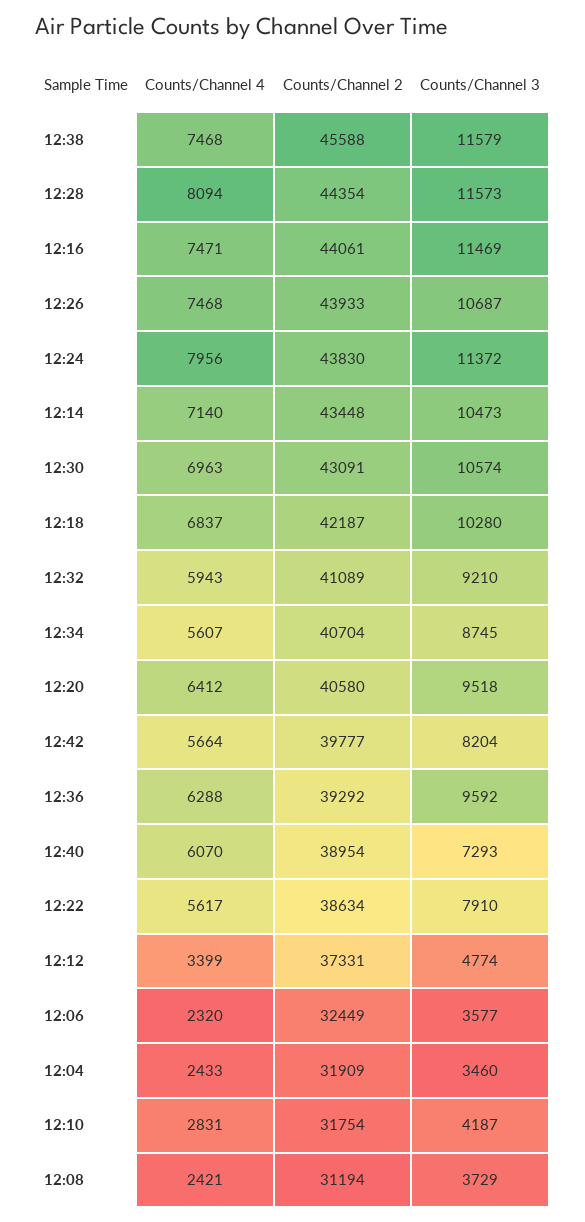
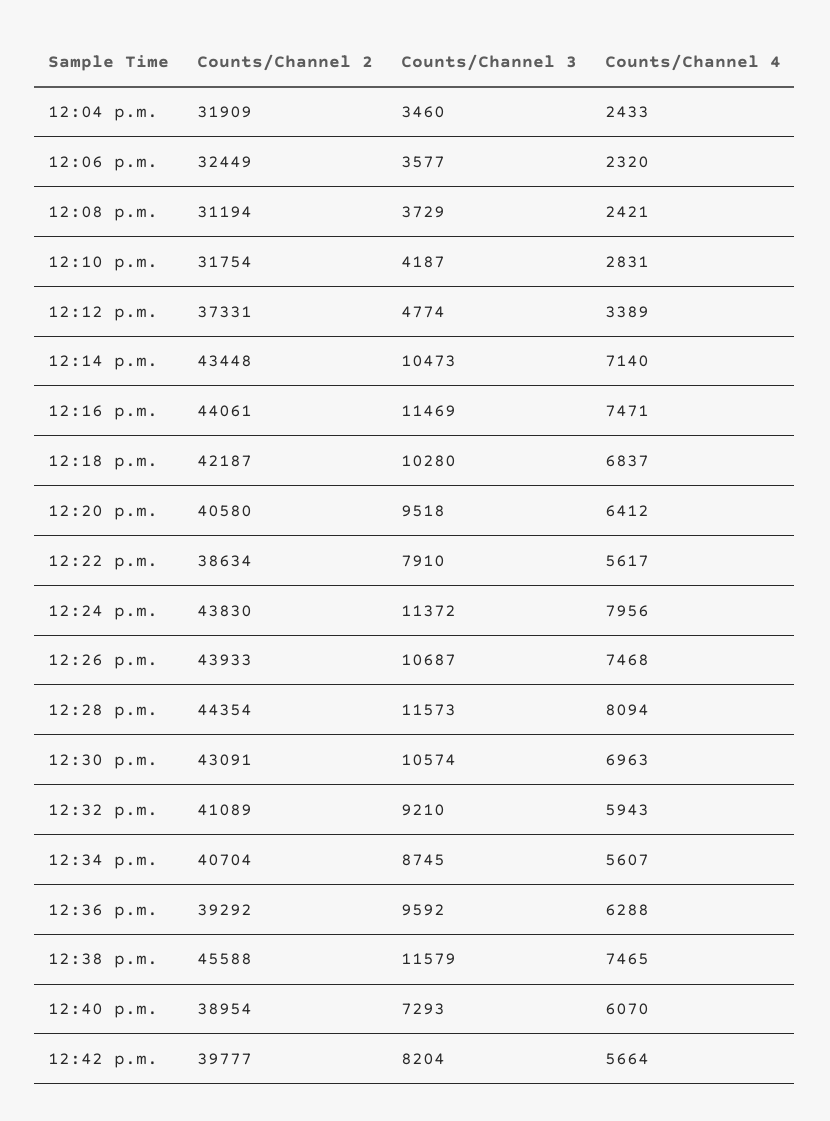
Counts/Channel 4, 12:38: 7468 -> 7465
Counts/Channel 4, 12:12: 3399 -> 3389

